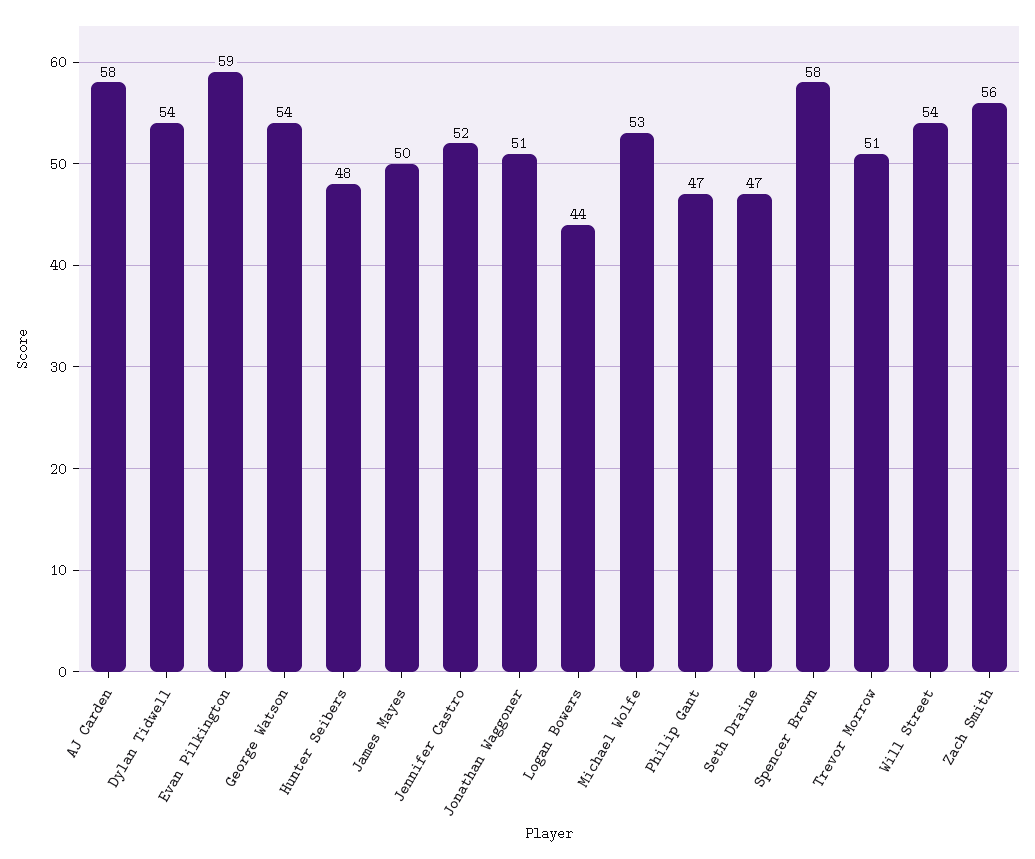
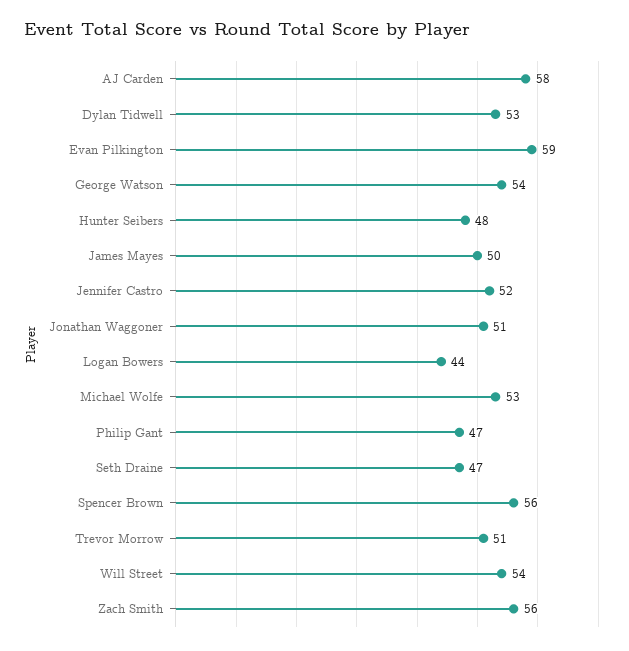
Dylan Tidwell: 54 -> 53
Spencer Brown: 58 -> 56

